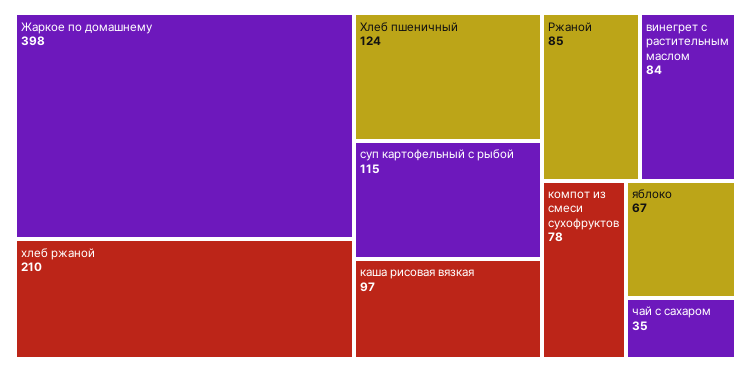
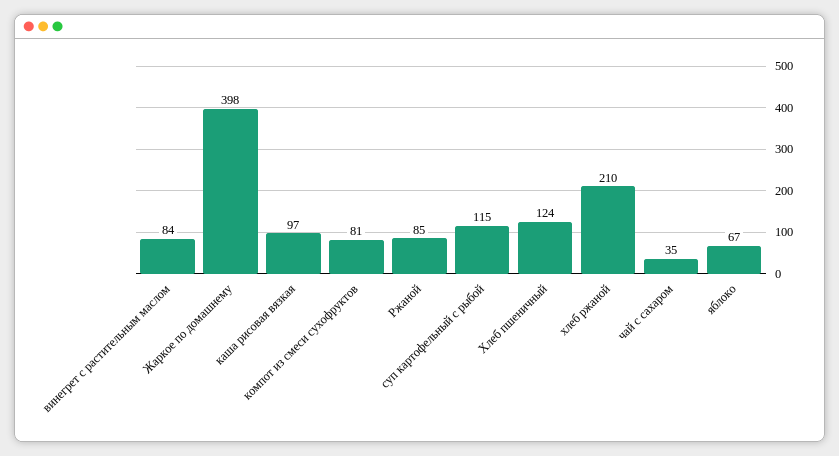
компот из смеси сухофруктов: 78 -> 81

